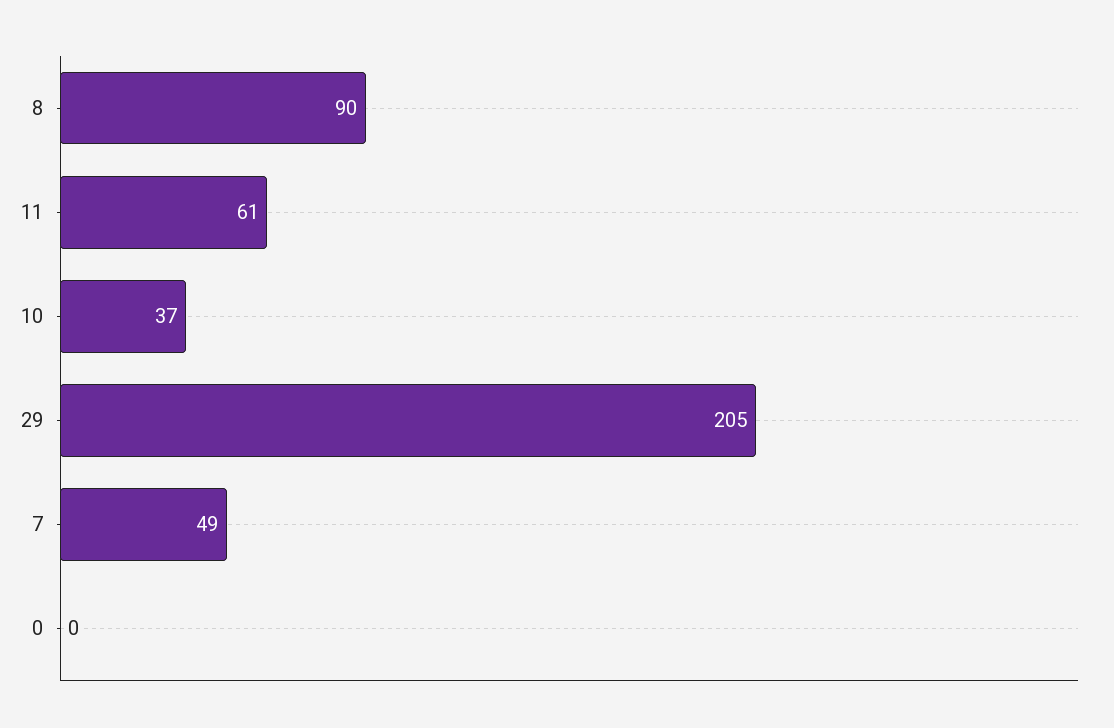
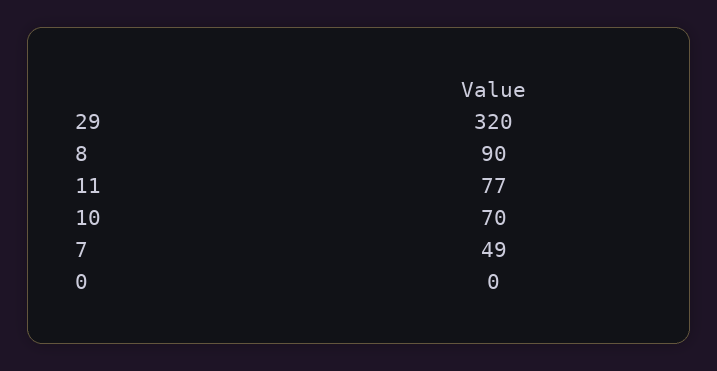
11: 61 -> 77
10: 37 -> 70
29: 205 -> 320

